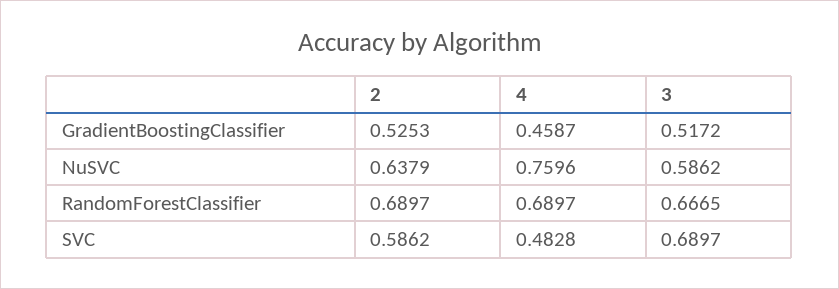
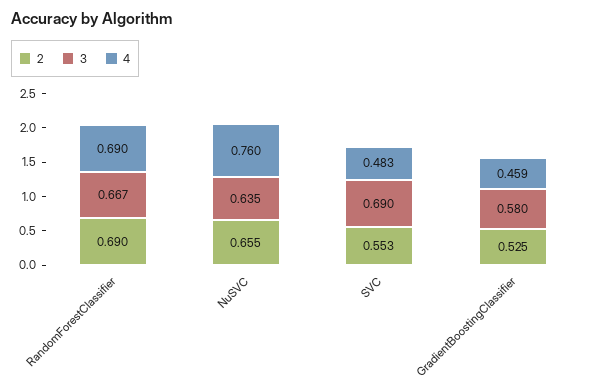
3, GradientBoostingClassifier: 0.5172 -> 0.58
2, NuSVC: 0.6379 -> 0.655
3, NuSVC: 0.5862 -> 0.635
2, SVC: 0.5862 -> 0.553

